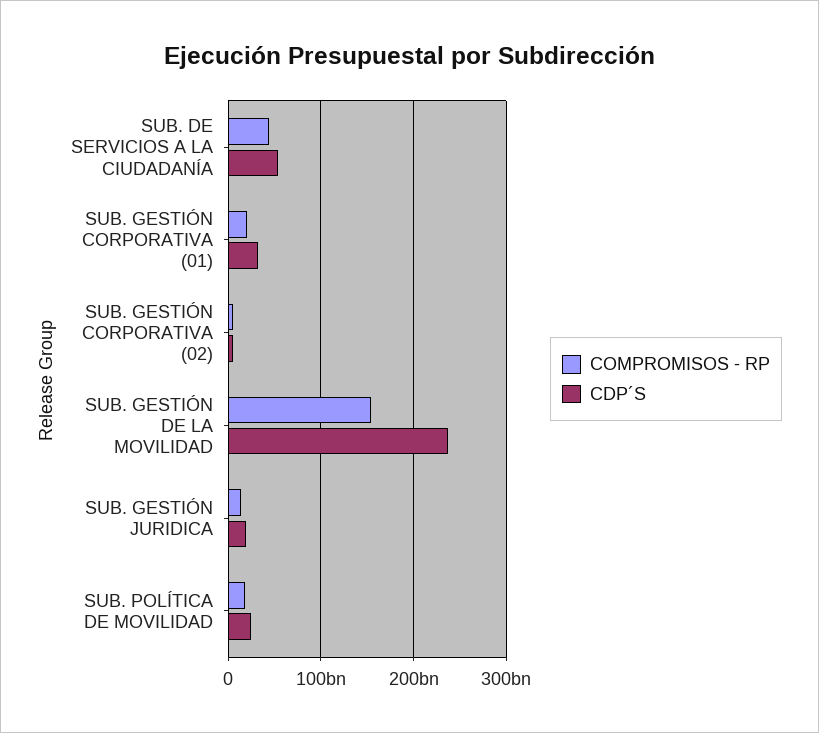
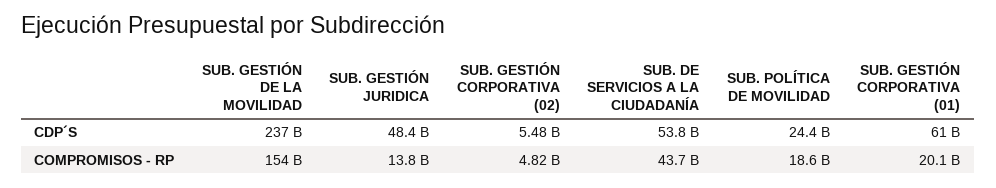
CDP´S, SUB. GESTIÓN CORPORATIVA (01): 30000000000 -> 61000000000
CDP´S, SUB. GESTIÓN JURIDICA: 20000000000 -> 48400000000

